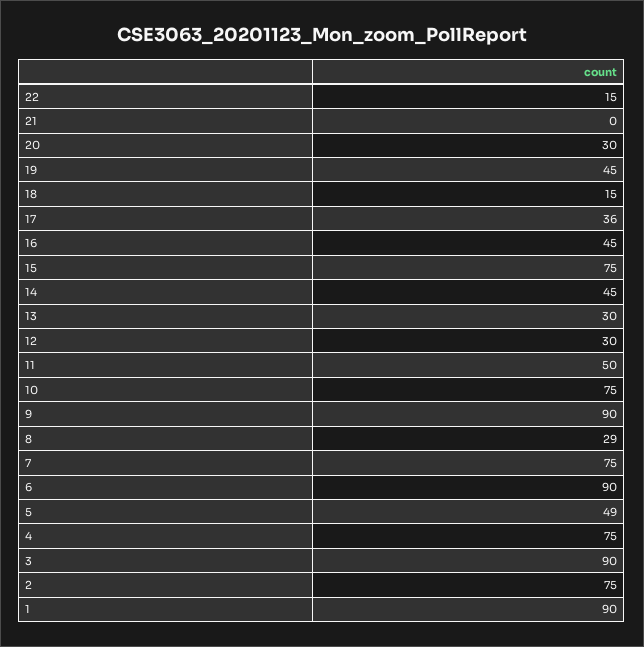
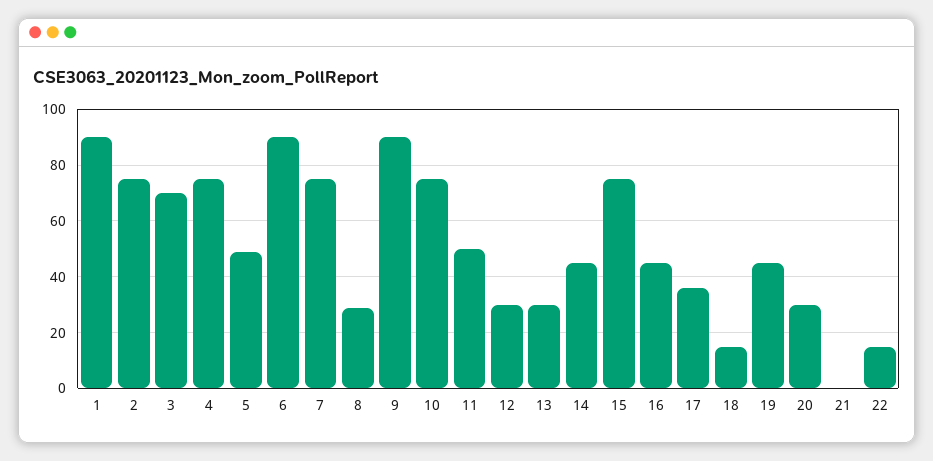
3: 90 -> 70

